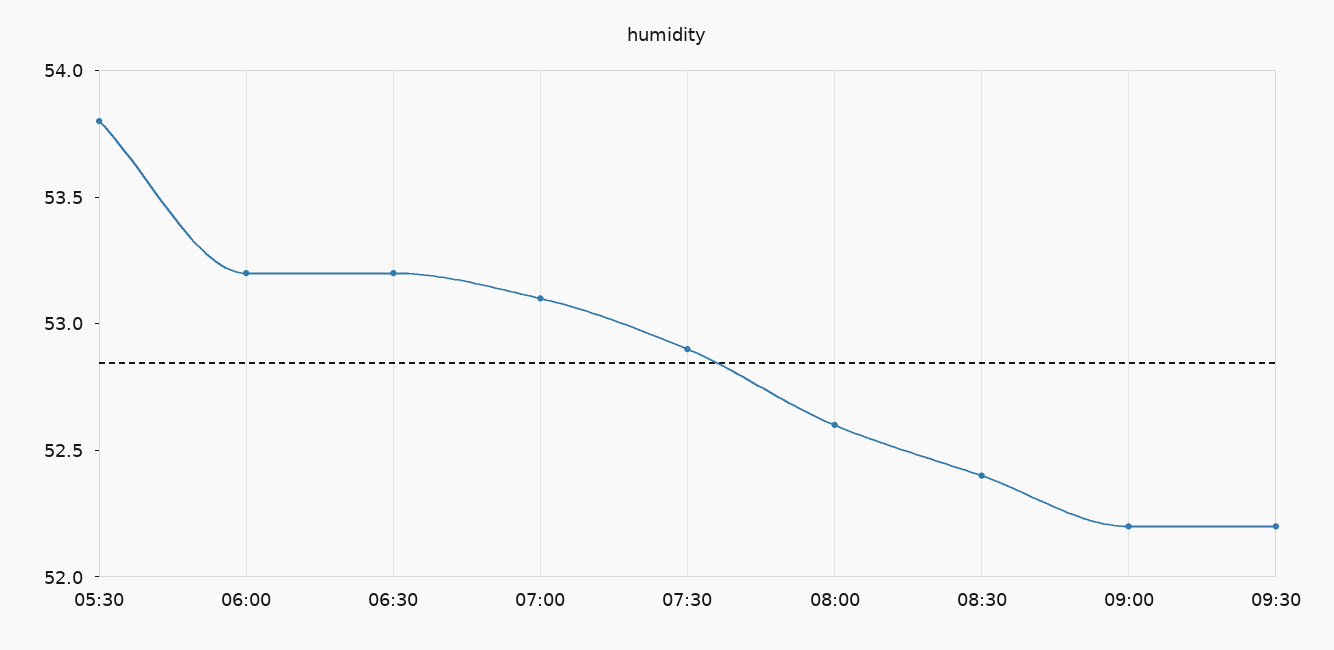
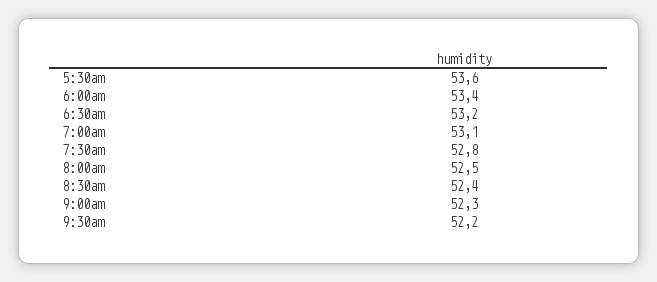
05:30: 53.8 -> 53.6
06:00: 53.2 -> 53.4
07:30: 52.9 -> 52.8
08:00: 52.6 -> 52.5
09:00: 52.2 -> 52.3

